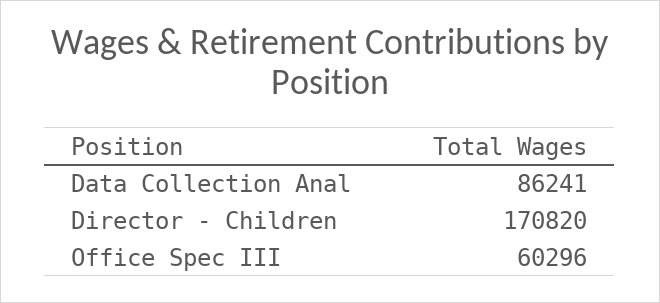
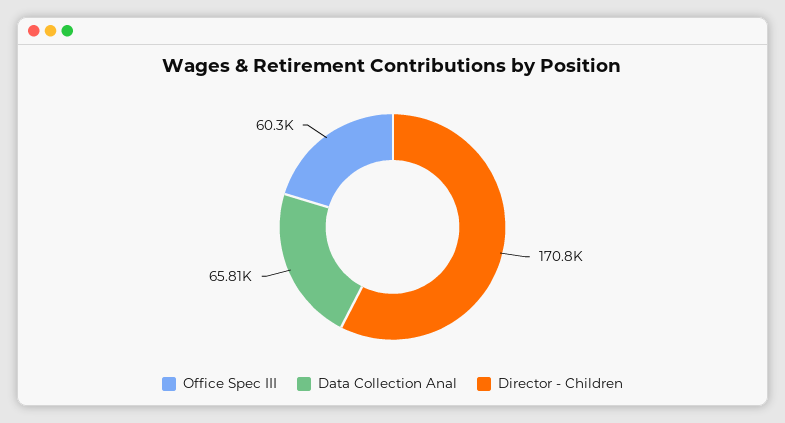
Data Collection Anal: 86241 -> 65810

